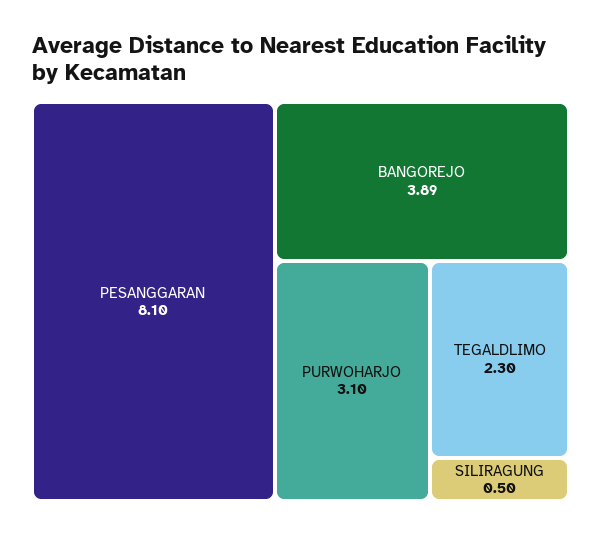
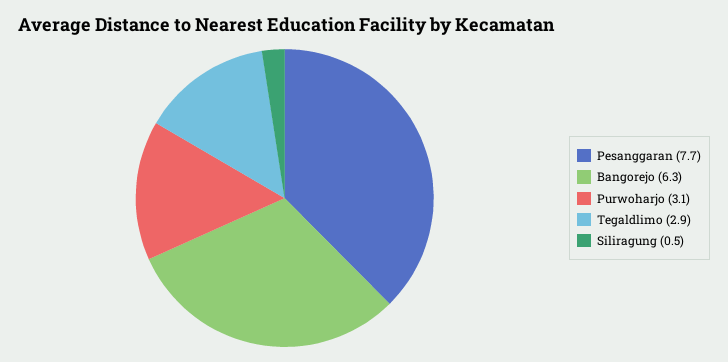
PESANGGARAN: 8.1 -> 7.7
BANGOREJO: 3.89 -> 6.3
TEGALDLIMO: 2.3 -> 2.9

